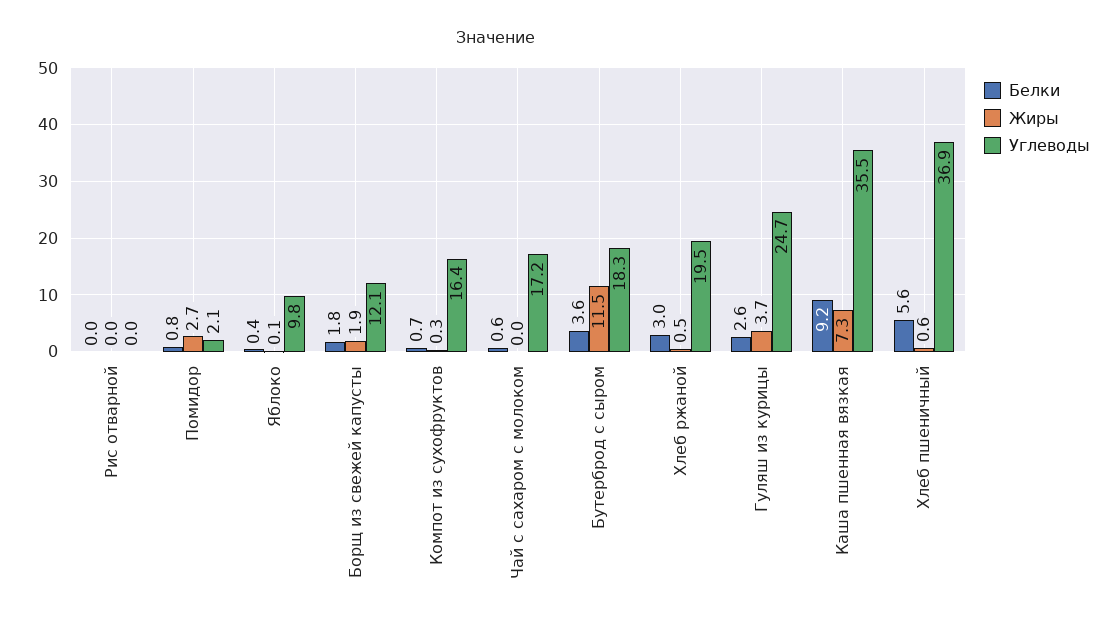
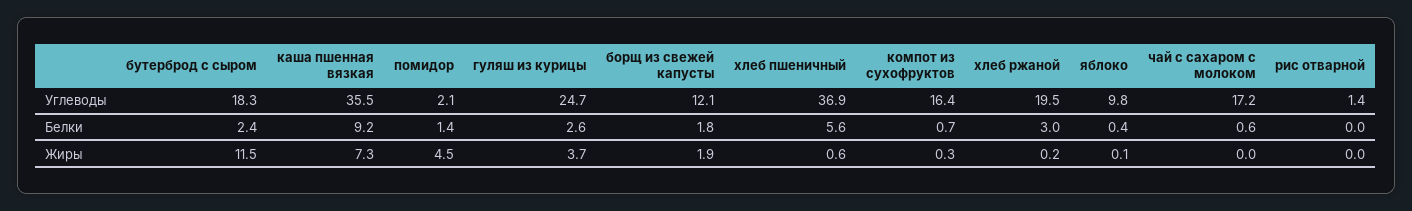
Углеводы, Рис отварной: 0 -> 1.4
Белки, Помидор: 0.8 -> 1.4
Жиры, Помидор: 2.7 -> 4.5
Белки, Бутерброд с сыром: 3.6 -> 2.4
Жиры, Хлеб ржаной: 0.5 -> 0.2

